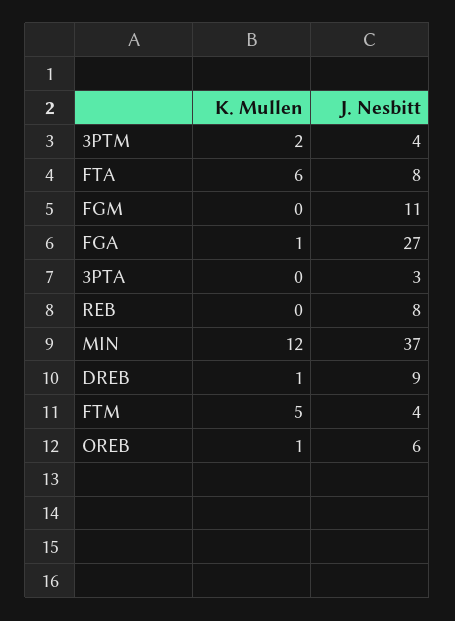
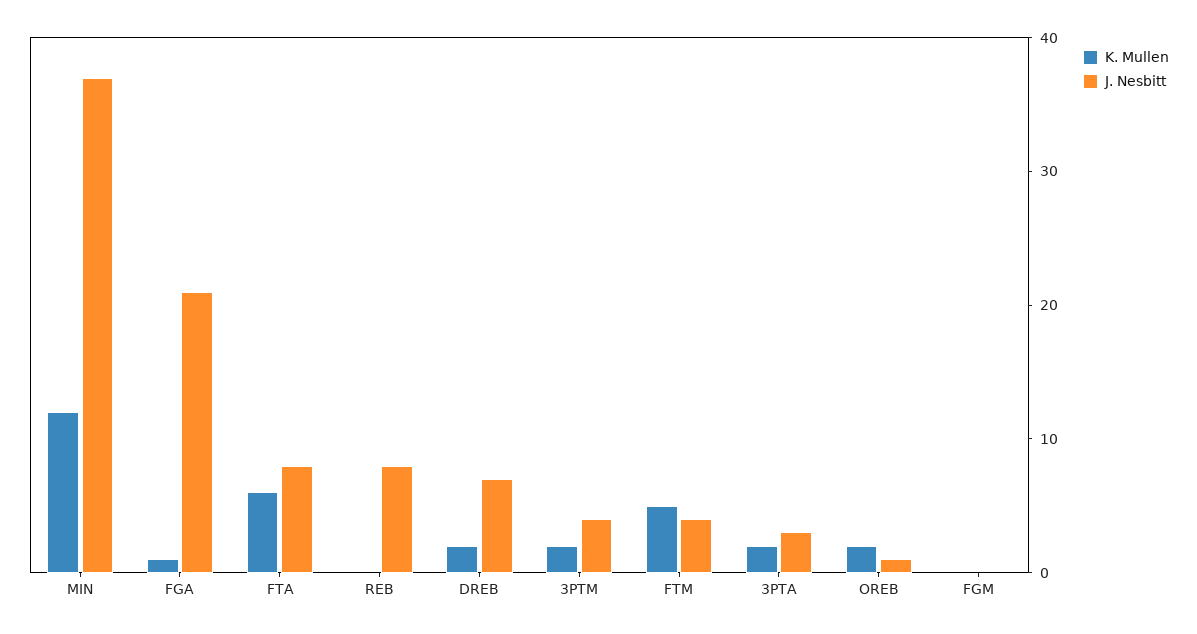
J. Nesbitt, FGM: 11 -> 0
J. Nesbitt, FGA: 27 -> 21
K. Mullen, 3PTA: 0 -> 2
K. Mullen, DREB: 1 -> 2
J. Nesbitt, DREB: 9 -> 7
K. Mullen, OREB: 1 -> 2
J. Nesbitt, OREB: 6 -> 1

